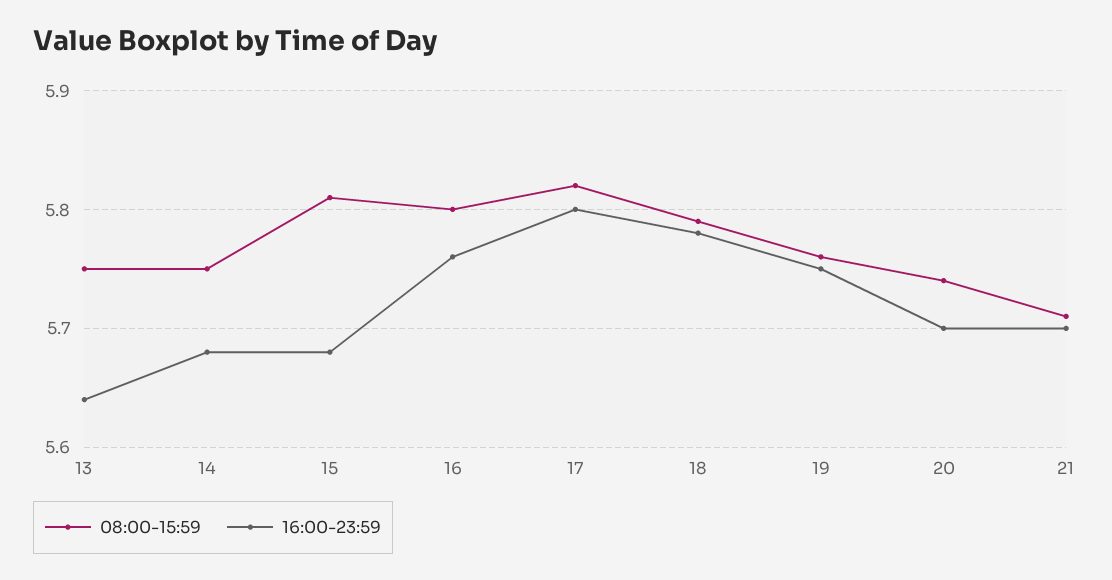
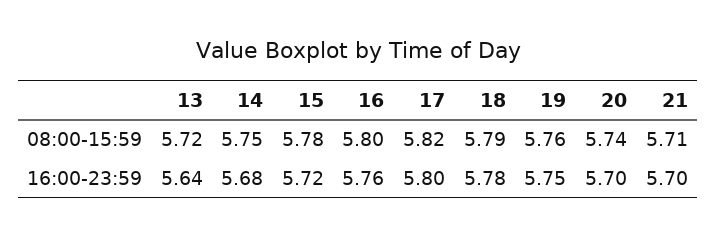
08:00-15:59, 13: 5.75 -> 5.72
08:00-15:59, 15: 5.81 -> 5.78
16:00-23:59, 15: 5.68 -> 5.72

